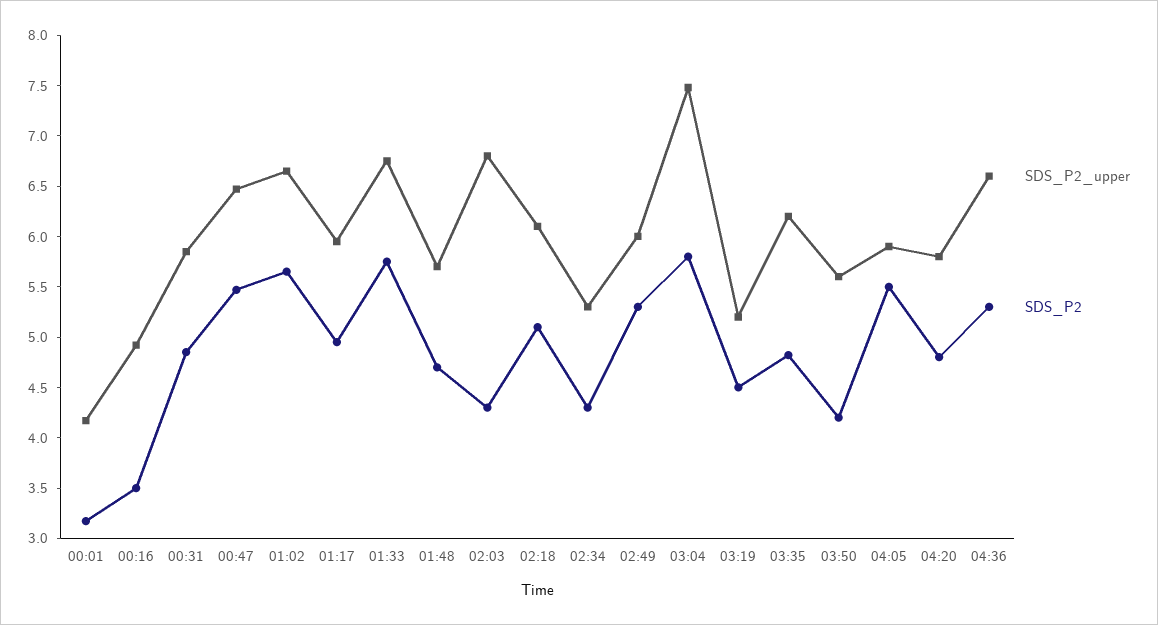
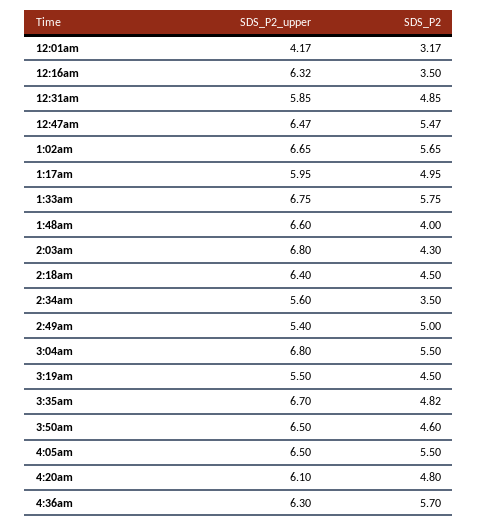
SDS_P2_upper, 00:16: 4.9 -> 6.32
SDS_P2_upper, 01:48: 5.7 -> 6.6
SDS_P2, 01:48: 4.7 -> 4
SDS_P2_upper, 02:18: 6.1 -> 6.4
SDS_P2, 02:18: 5.1 -> 4.5
SDS_P2_upper, 02:34: 5.3 -> 5.6
SDS_P2, 02:34: 4.3 -> 3.5
SDS_P2_upper, 02:49: 6 -> 5.4
SDS_P2, 02:49: 5.3 -> 5
SDS_P2_upper, 03:04: 7.5 -> 6.8
SDS_P2, 03:04: 5.8 -> 5.5
SDS_P2_upper, 03:19: 5.2 -> 5.5
SDS_P2_upper, 03:35: 6.2 -> 6.7
SDS_P2_upper, 03:50: 5.6 -> 6.5
SDS_P2, 03:50: 4.2 -> 4.6
SDS_P2_upper, 04:05: 5.9 -> 6.5
SDS_P2_upper, 04:20: 5.8 -> 6.1
SDS_P2_upper, 04:36: 6.6 -> 6.3
SDS_P2, 04:36: 5.3 -> 5.7

